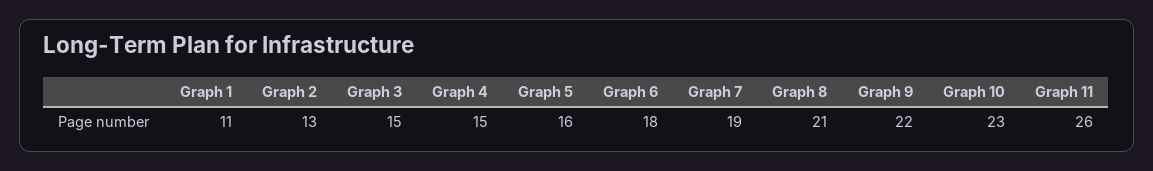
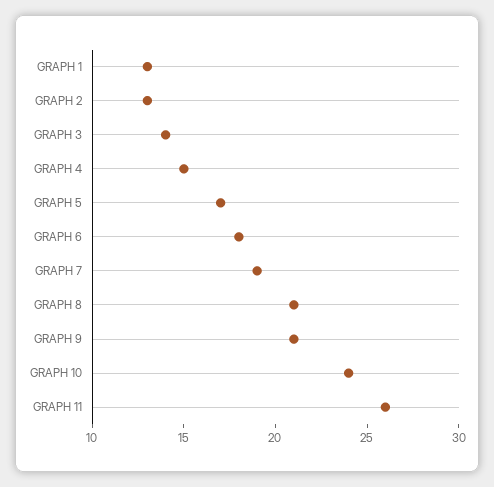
Graph 1: 11 -> 13
Graph 3: 15 -> 14
Graph 5: 16 -> 17
Graph 9: 22 -> 21
Graph 10: 23 -> 24

